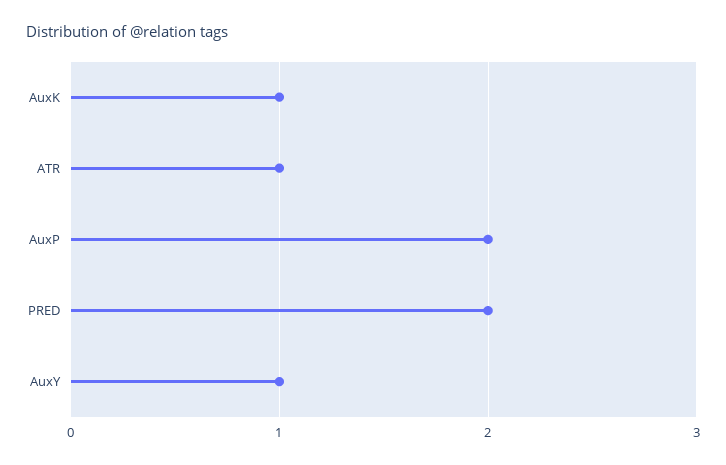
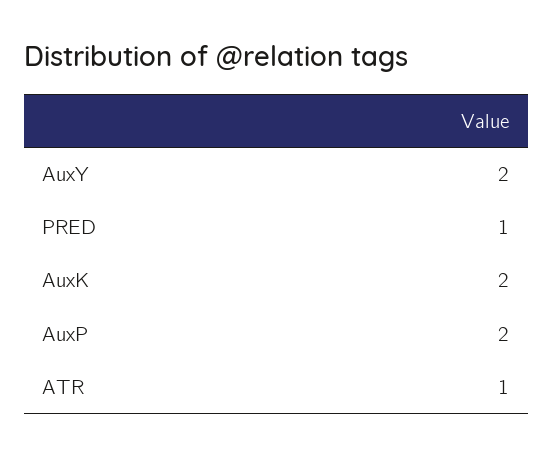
AuxK: 1 -> 2
PRED: 2 -> 1
AuxY: 1 -> 2

